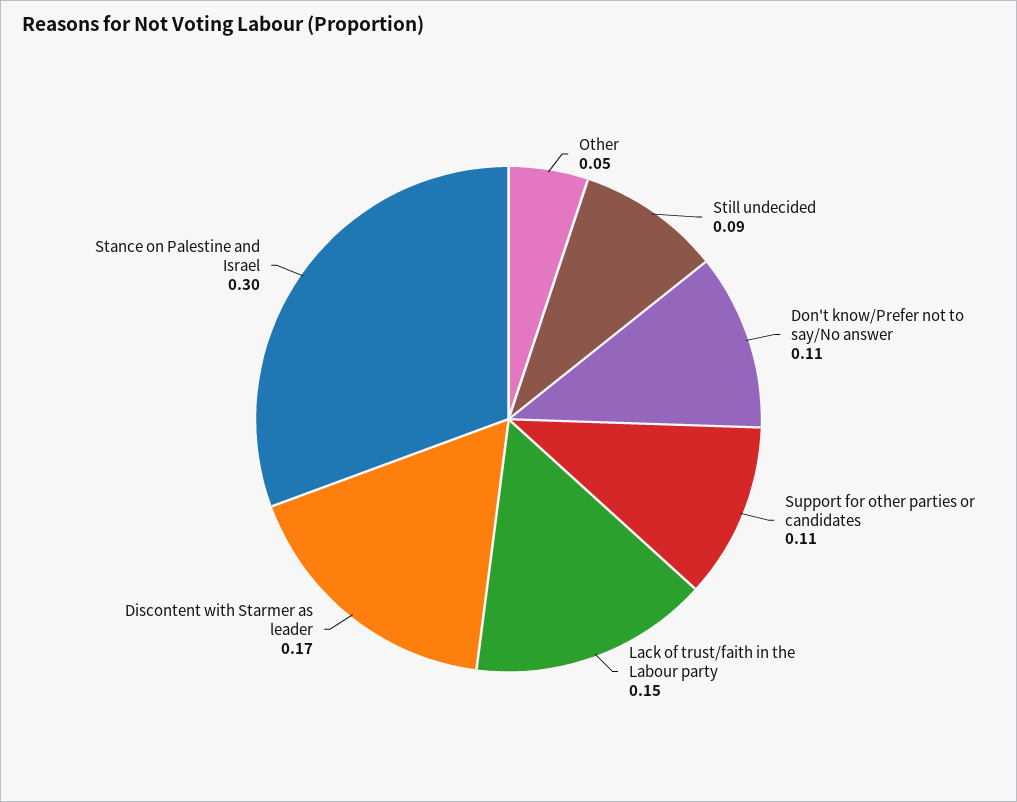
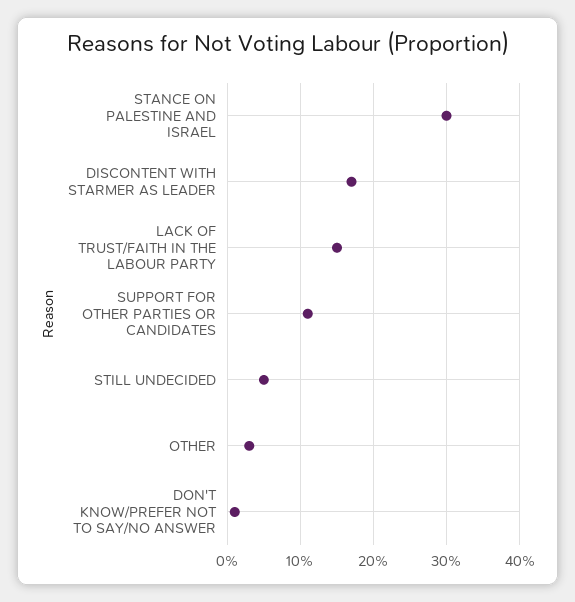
Other: 0.05 -> 0.03
Still undecided: 0.09 -> 0.05
Don't know/Prefer not to say/No answer: 0.11 -> 0.01

